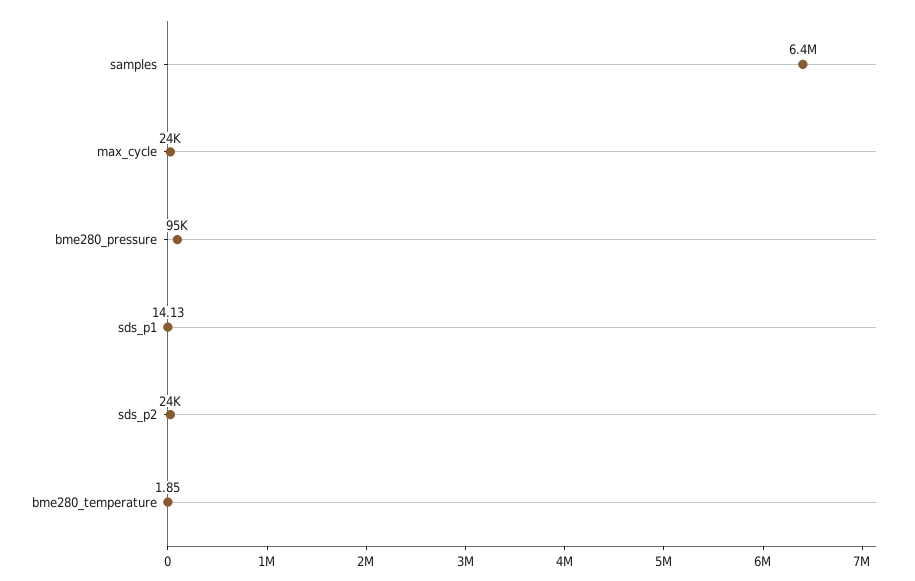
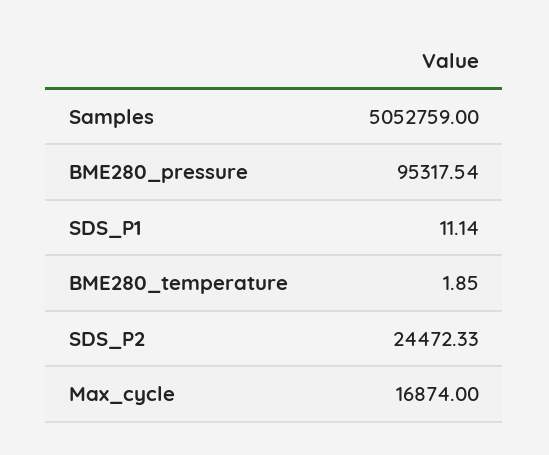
samples: 6400000 -> 5052759
max_cycle: 24000 -> 16874
sds_p1: 14.13 -> 11.14

